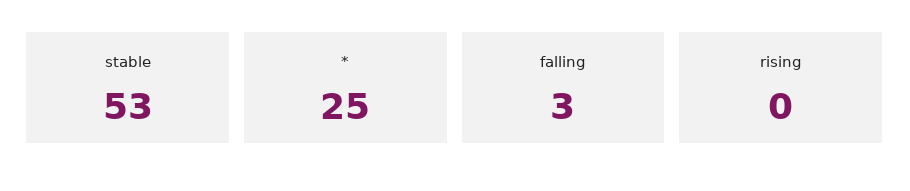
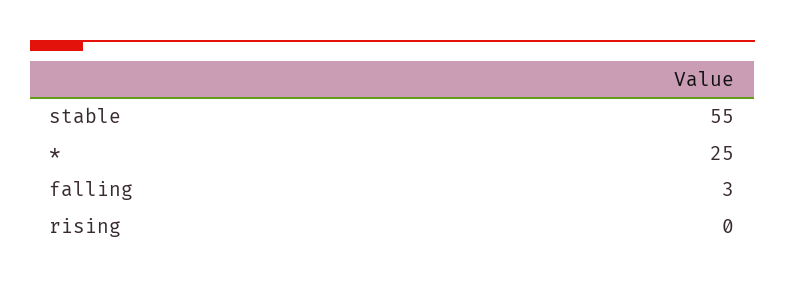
stable: 53 -> 55

